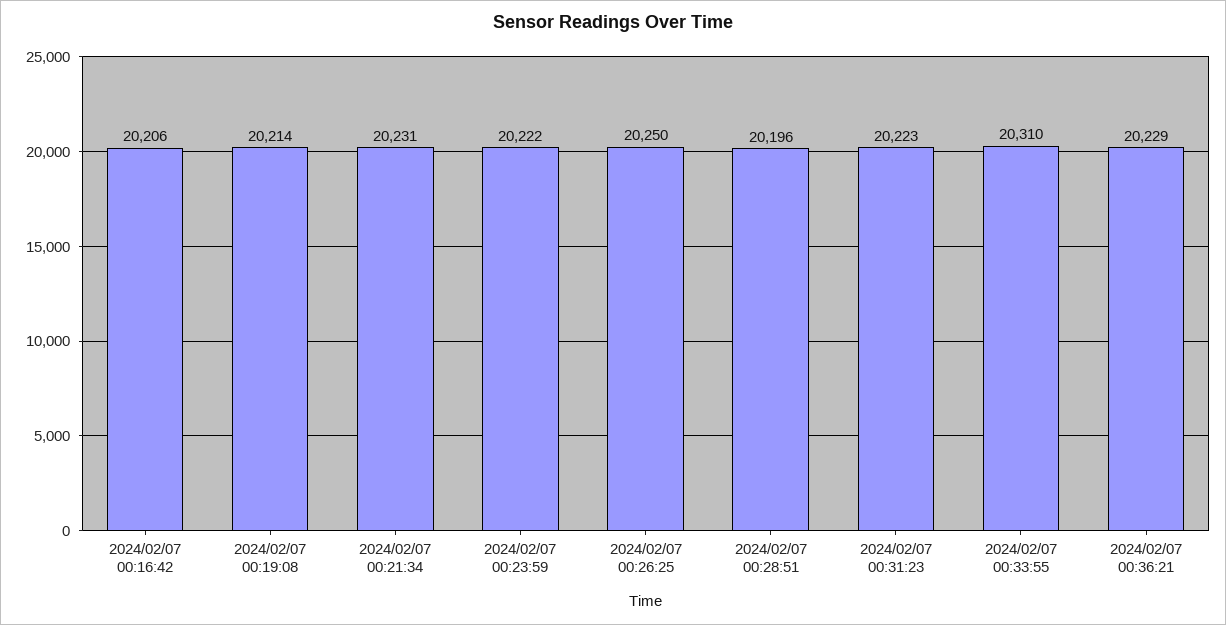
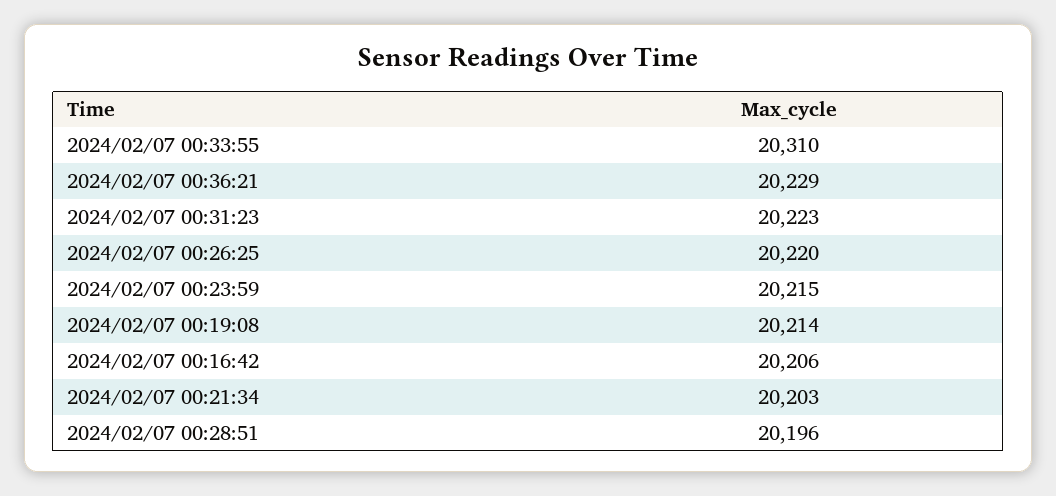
2024/02/07 00:21:34: 20231 -> 20203
2024/02/07 00:23:59: 20222 -> 20215
2024/02/07 00:26:25: 20250 -> 20220

